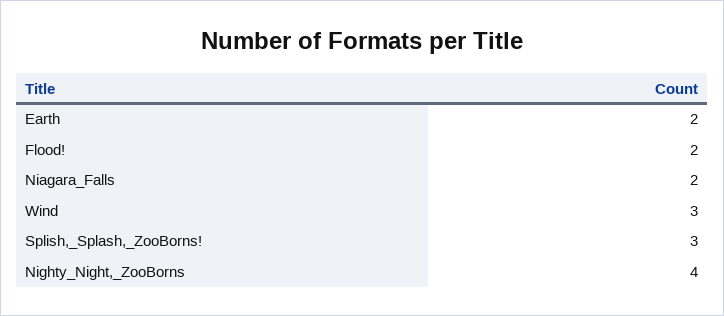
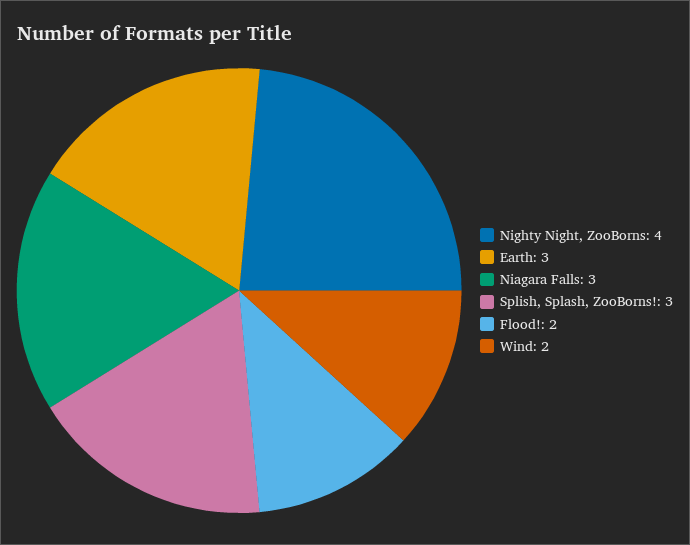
Earth: 2 -> 3
Niagara_Falls: 2 -> 3
Wind: 3 -> 2

